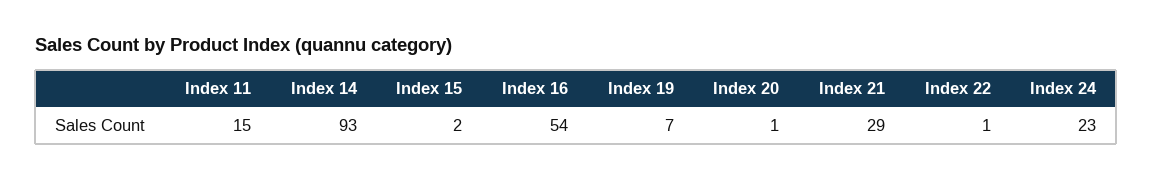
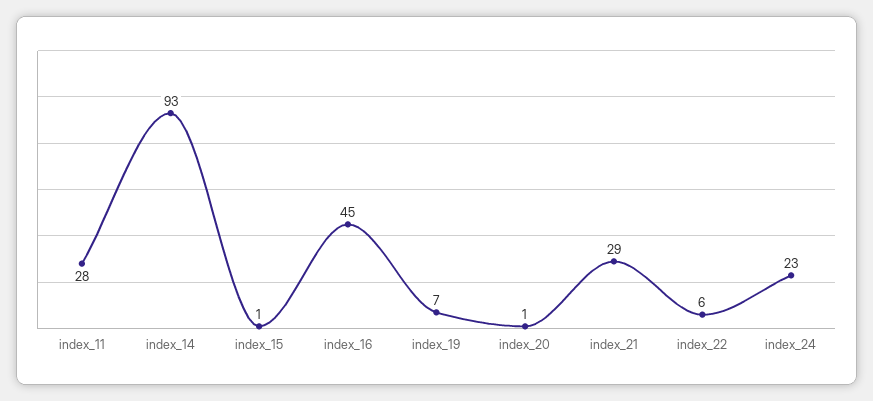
Index 11: 15 -> 28
Index 15: 2 -> 1
Index 16: 54 -> 45
Index 22: 1 -> 6

